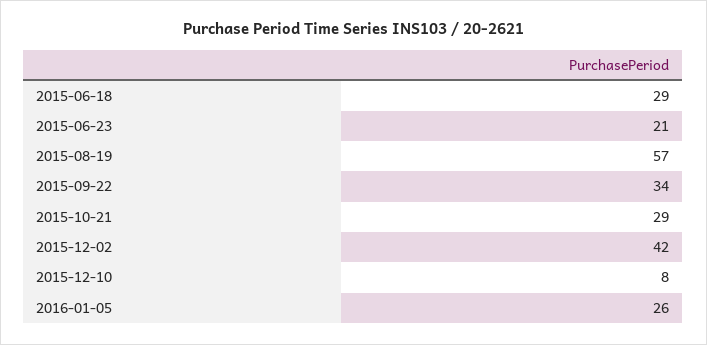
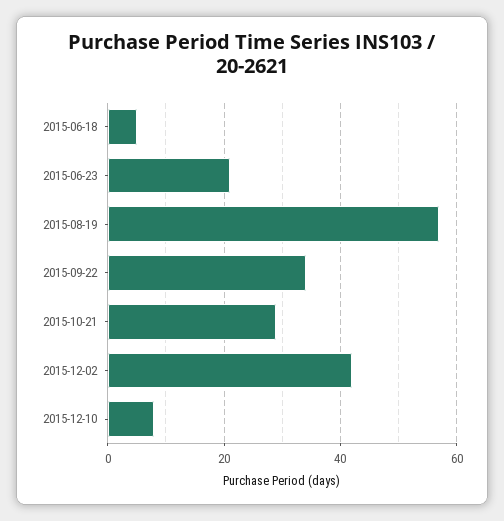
2015-06-18: 29 -> 5
2016-01-05: 26 -> none

